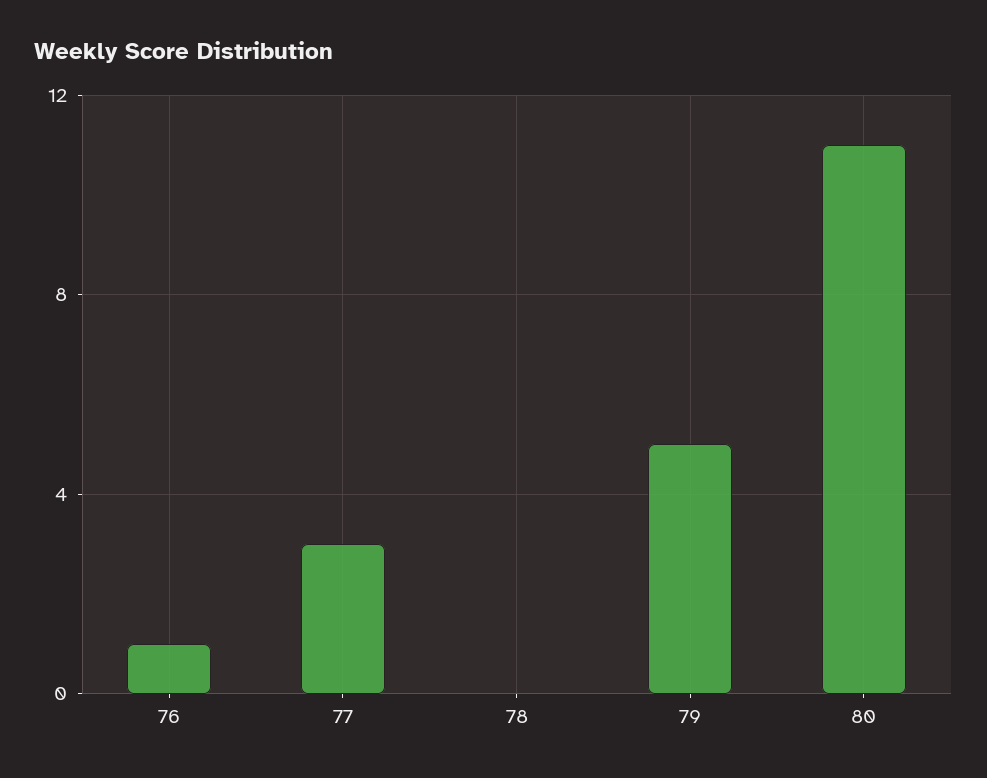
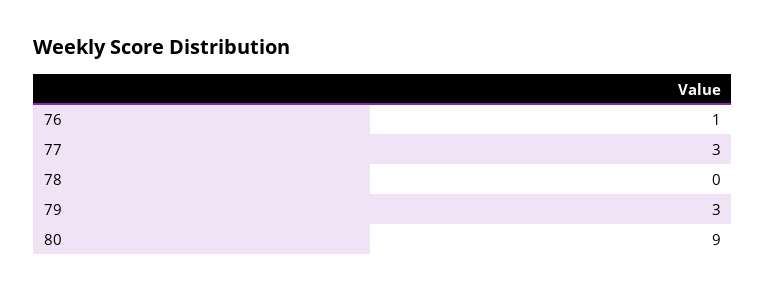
79: 5 -> 3
80: 11 -> 9

